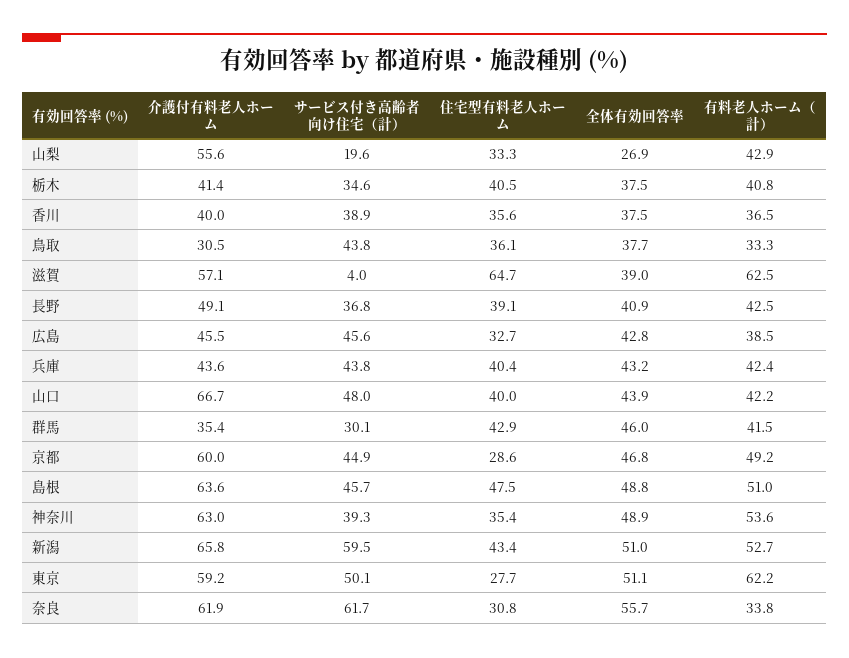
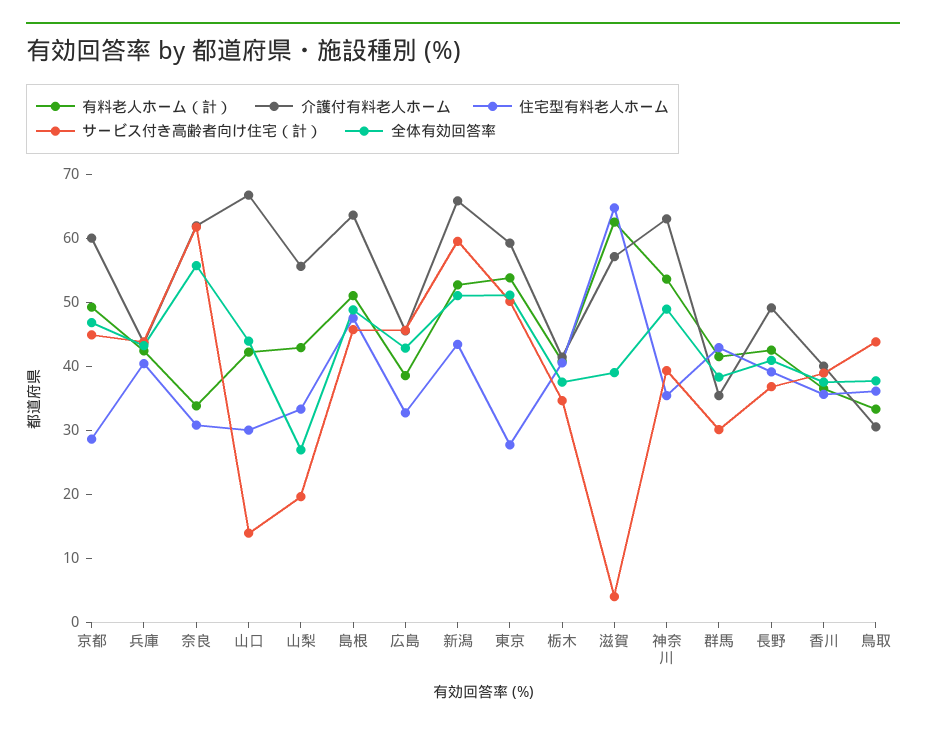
サービス付き高齢者向け住宅（計）, 山口: 48 -> 14
住宅型有料老人ホーム, 山口: 40 -> 30
全体有効回答率, 群馬: 46 -> 38
有料老人ホーム（計）, 東京: 62.2 -> 54

